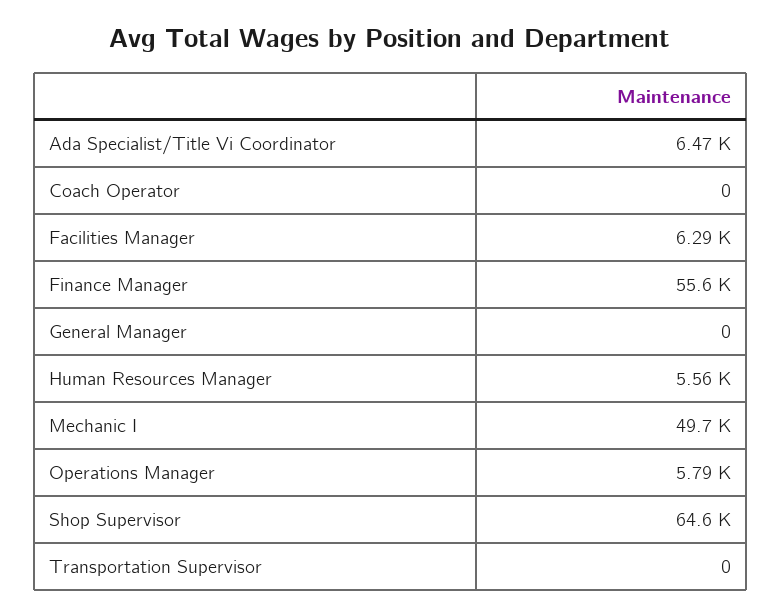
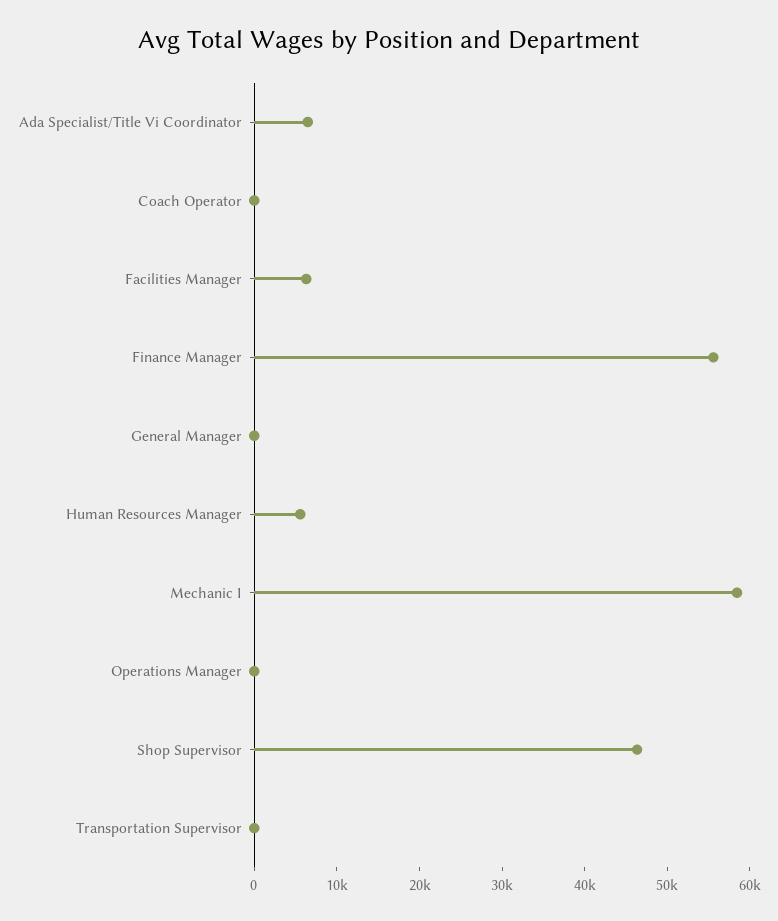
Mechanic I: 49700 -> 58000
Operations Manager: 5790 -> 0
Shop Supervisor: 64600 -> 46000

